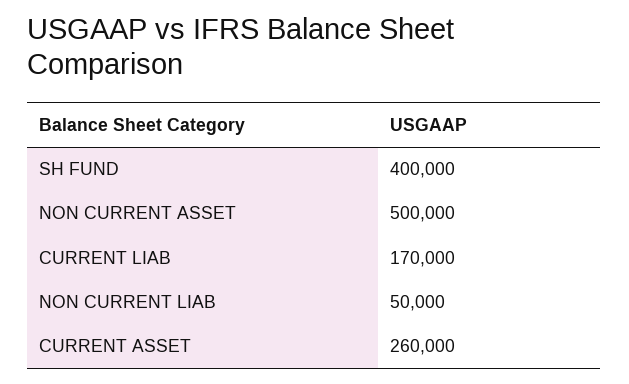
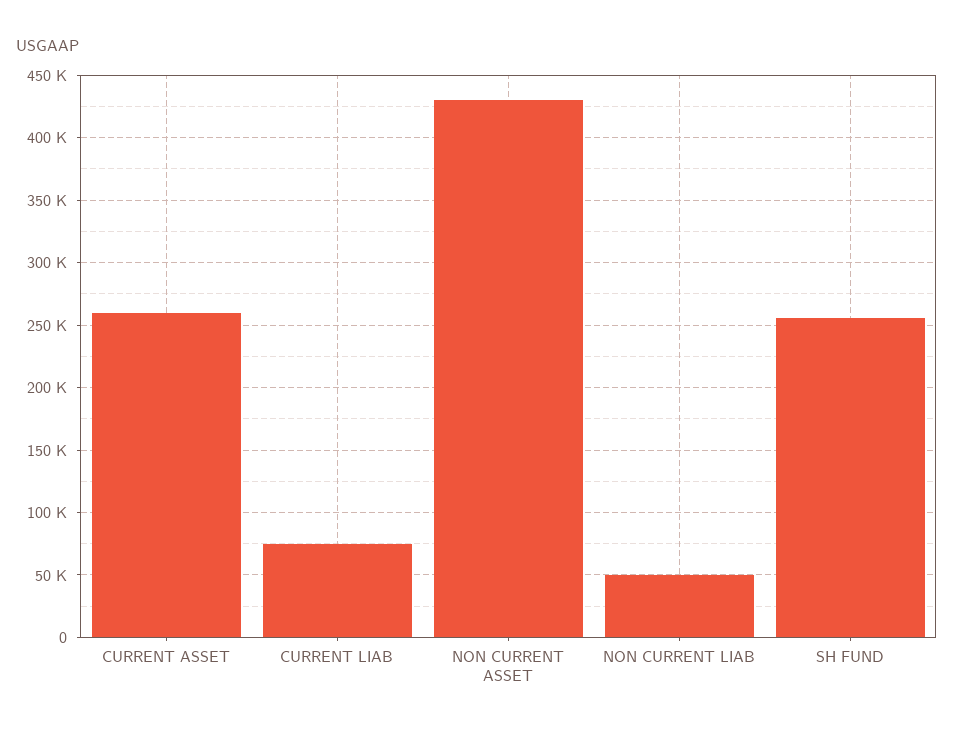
SH FUND: 400000 -> 255000
NON CURRENT ASSET: 500000 -> 430000
CURRENT LIAB: 170000 -> 75000

